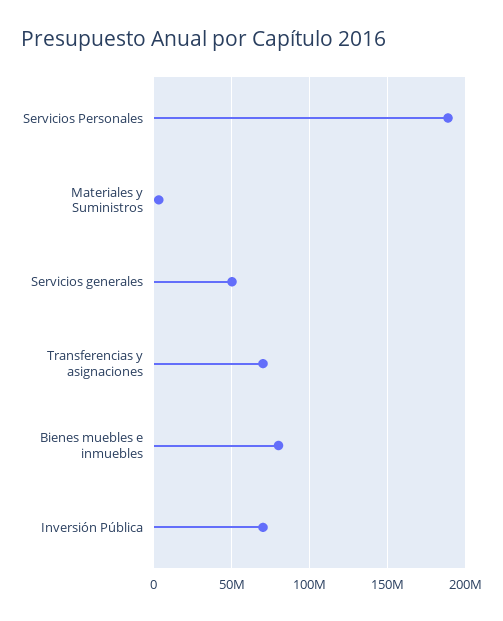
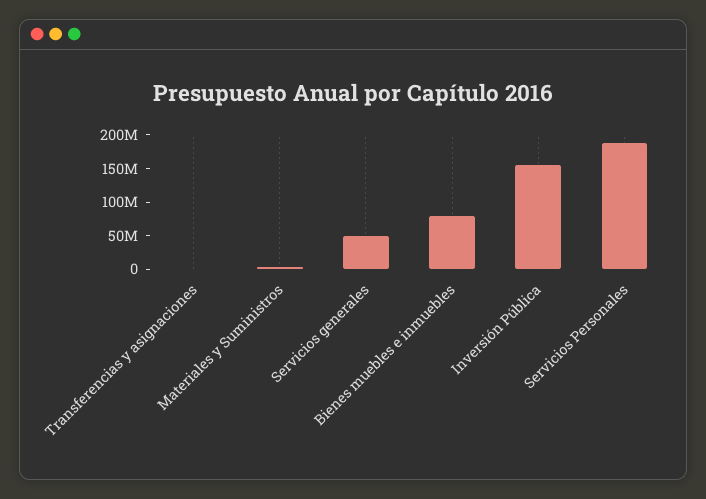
Transferencias y asignaciones: 70000000 -> 0
Inversión Pública: 70000000 -> 150000000

